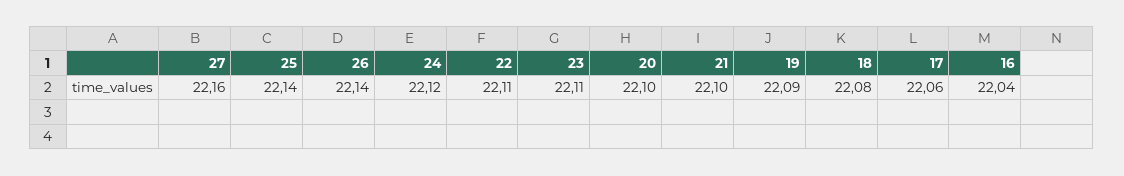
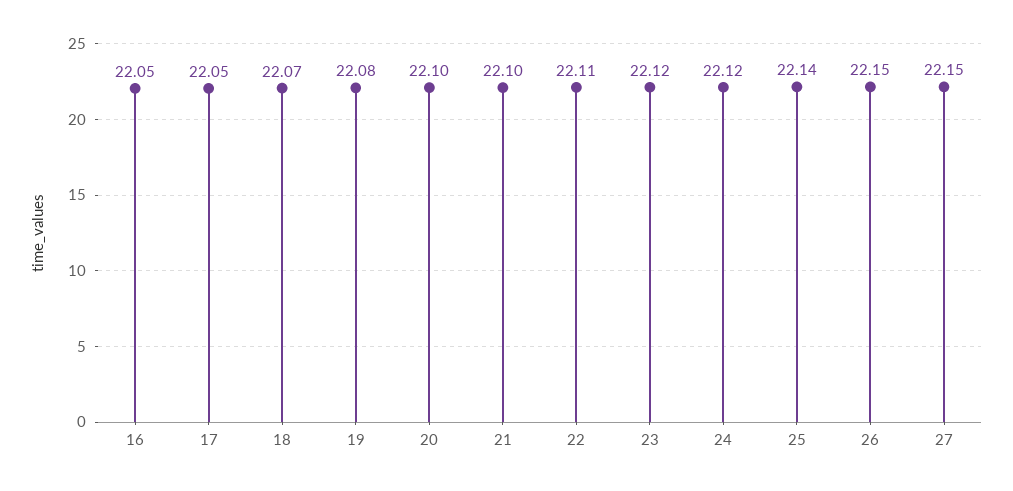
27: 22.16 -> 22.15
26: 22.14 -> 22.15
23: 22.11 -> 22.12
19: 22.09 -> 22.08
18: 22.08 -> 22.07
17: 22.06 -> 22.05
16: 22.04 -> 22.05

